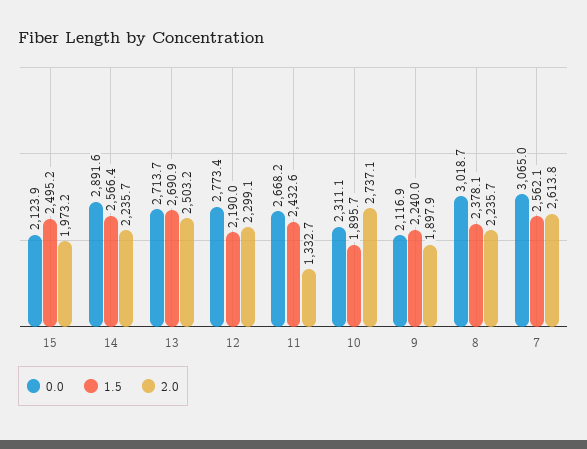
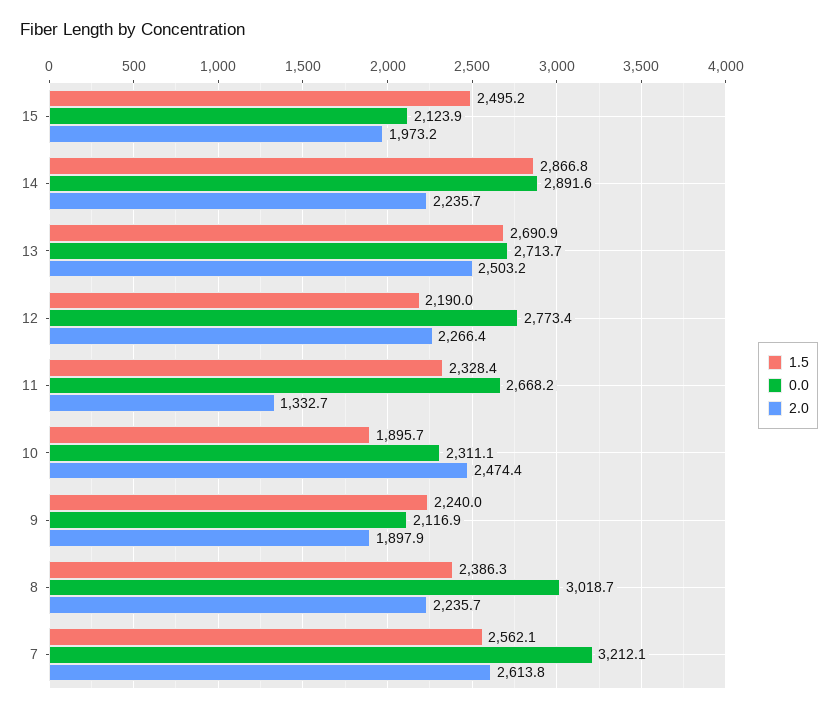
1.5, 14: 2566.4 -> 2866.8
2.0, 12: 2299.1 -> 2266.4
1.5, 11: 2432.6 -> 2328.4
2.0, 10: 2737.1 -> 2474.4
1.5, 8: 2378.1 -> 2386.3
0.0, 7: 3065 -> 3212.1

